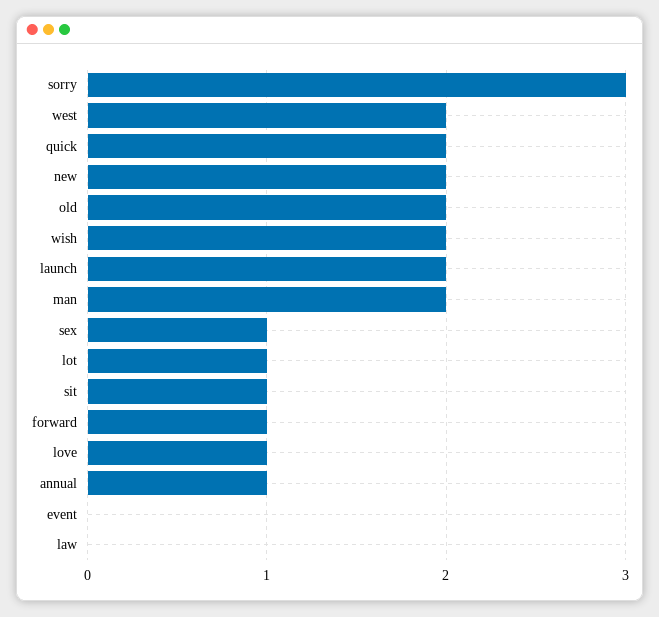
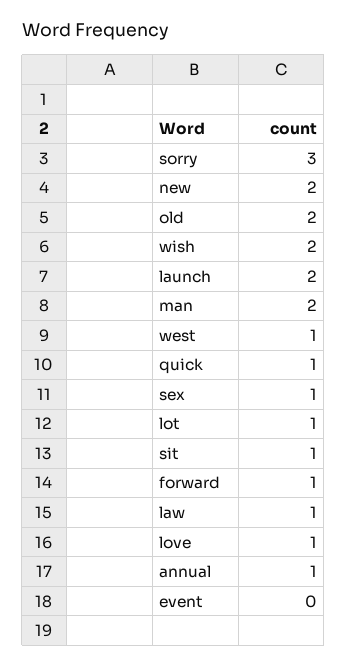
west: 2 -> 1
quick: 2 -> 1
law: 0 -> 1

